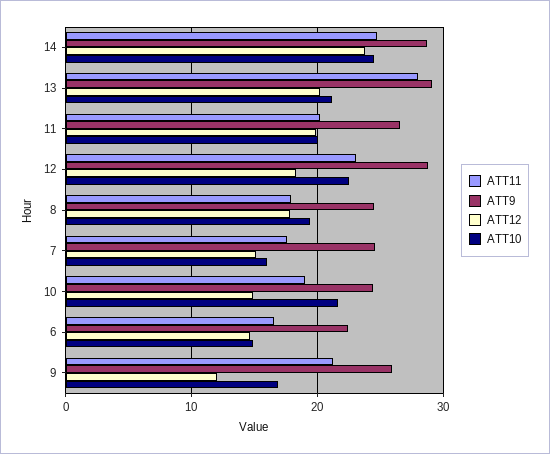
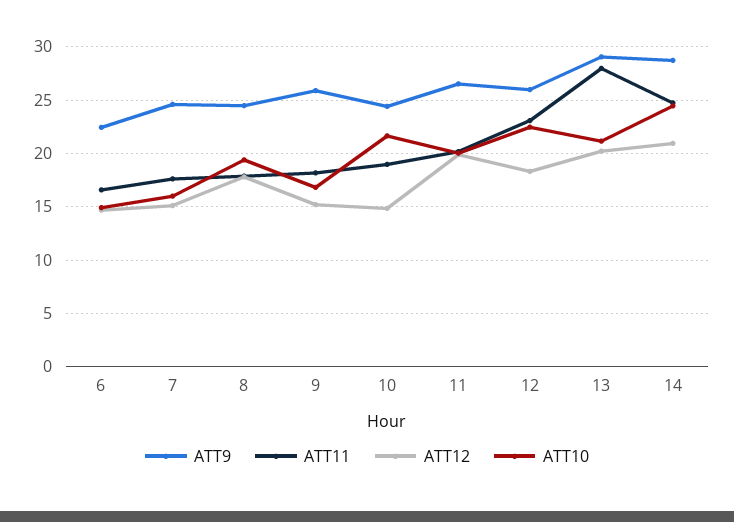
ATT12, 14: 24 -> 21
ATT9, 12: 29 -> 26
ATT11, 9: 21 -> 18
ATT12, 9: 12 -> 15

